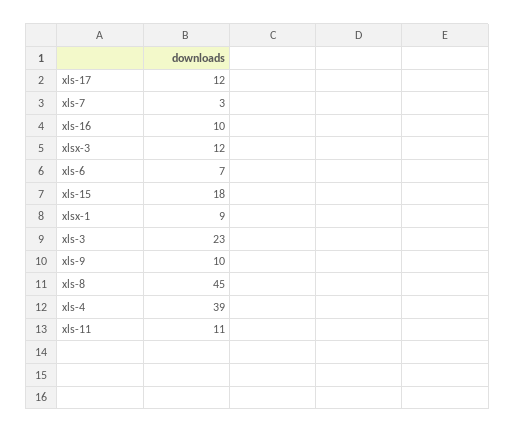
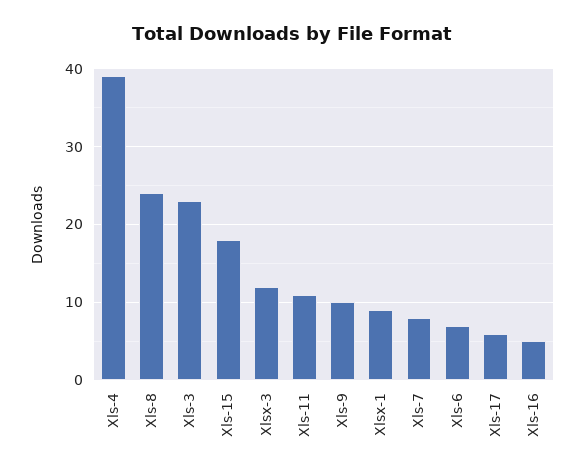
xls-17: 12 -> 6
xls-7: 3 -> 8
xls-16: 10 -> 5
xls-8: 45 -> 24

